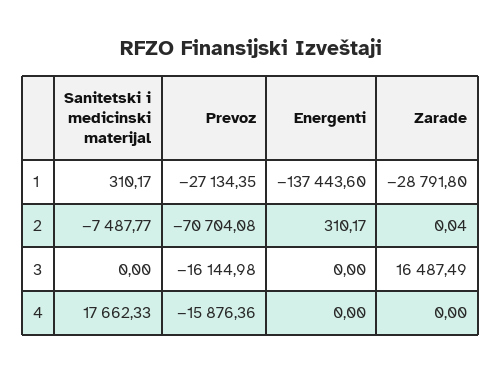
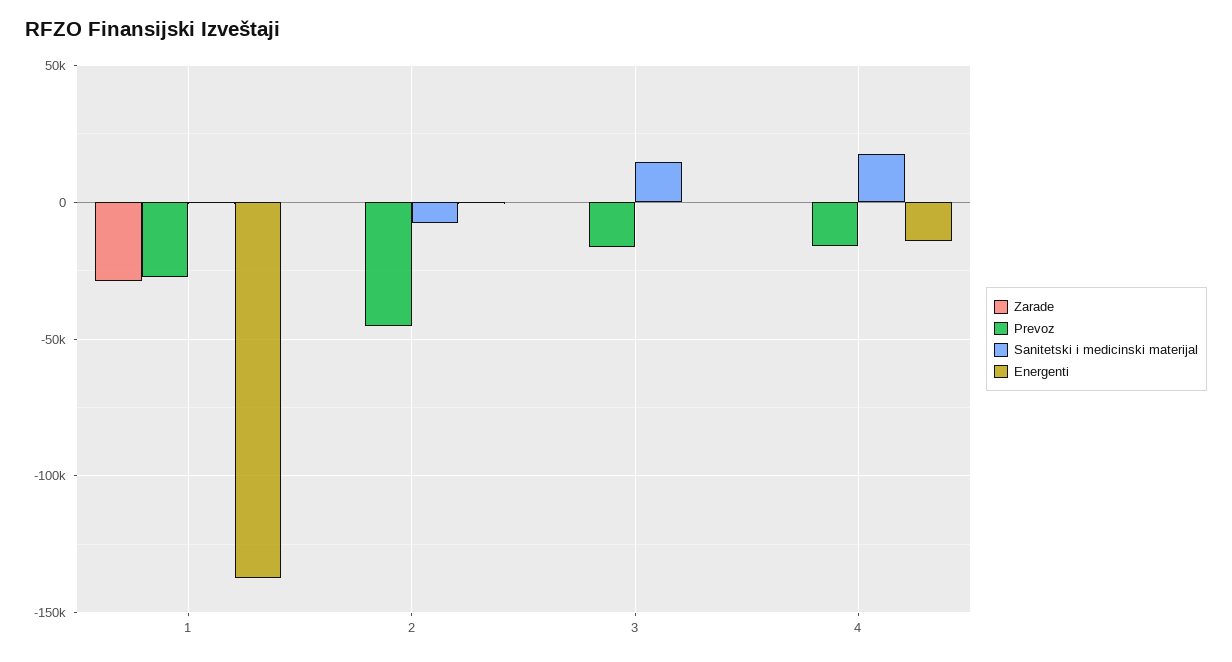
Prevoz, 2: -70704.08 -> -45000
Sanitetski i medicinski materijal, 3: 0 -> 15000
Zarade, 3: 16487.49 -> 0
Energenti, 4: 0 -> -15000

